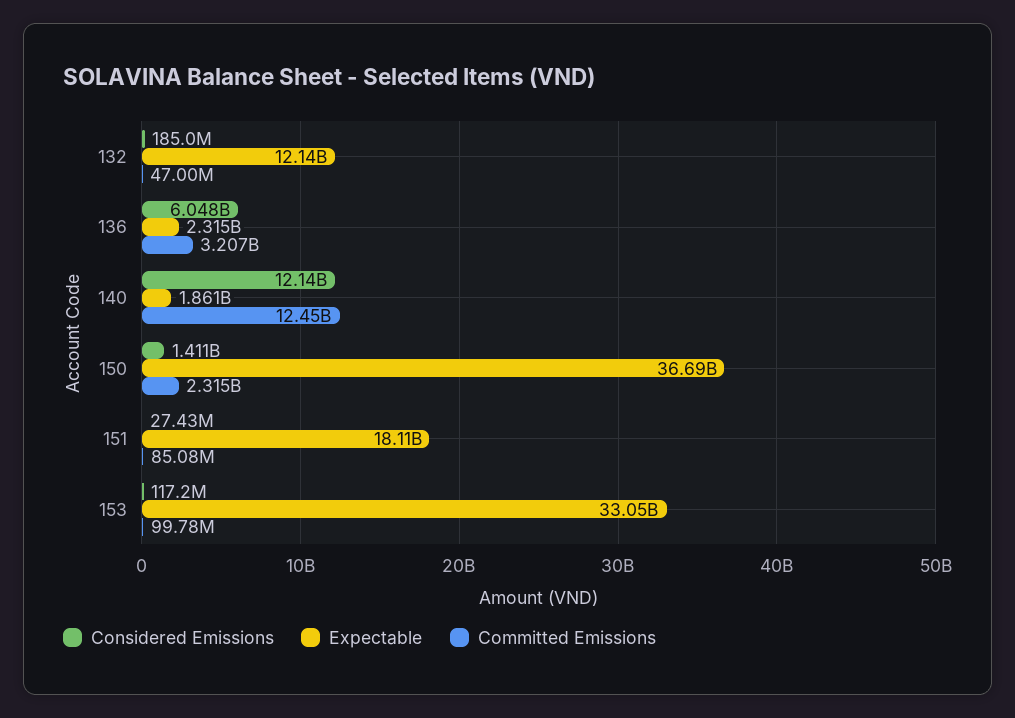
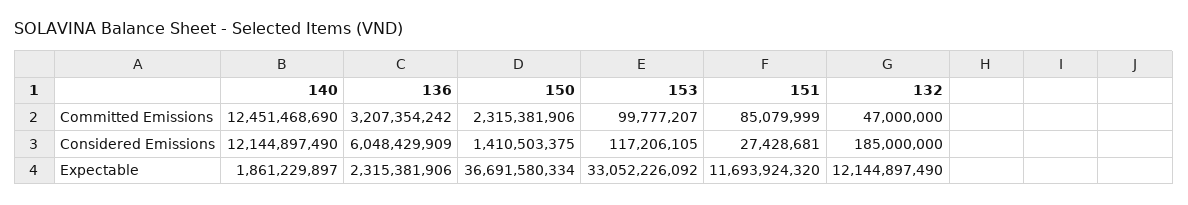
Expectable, 151: 18110000000 -> 11693924320

